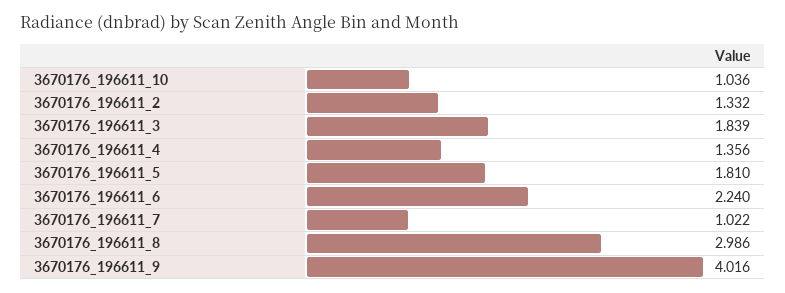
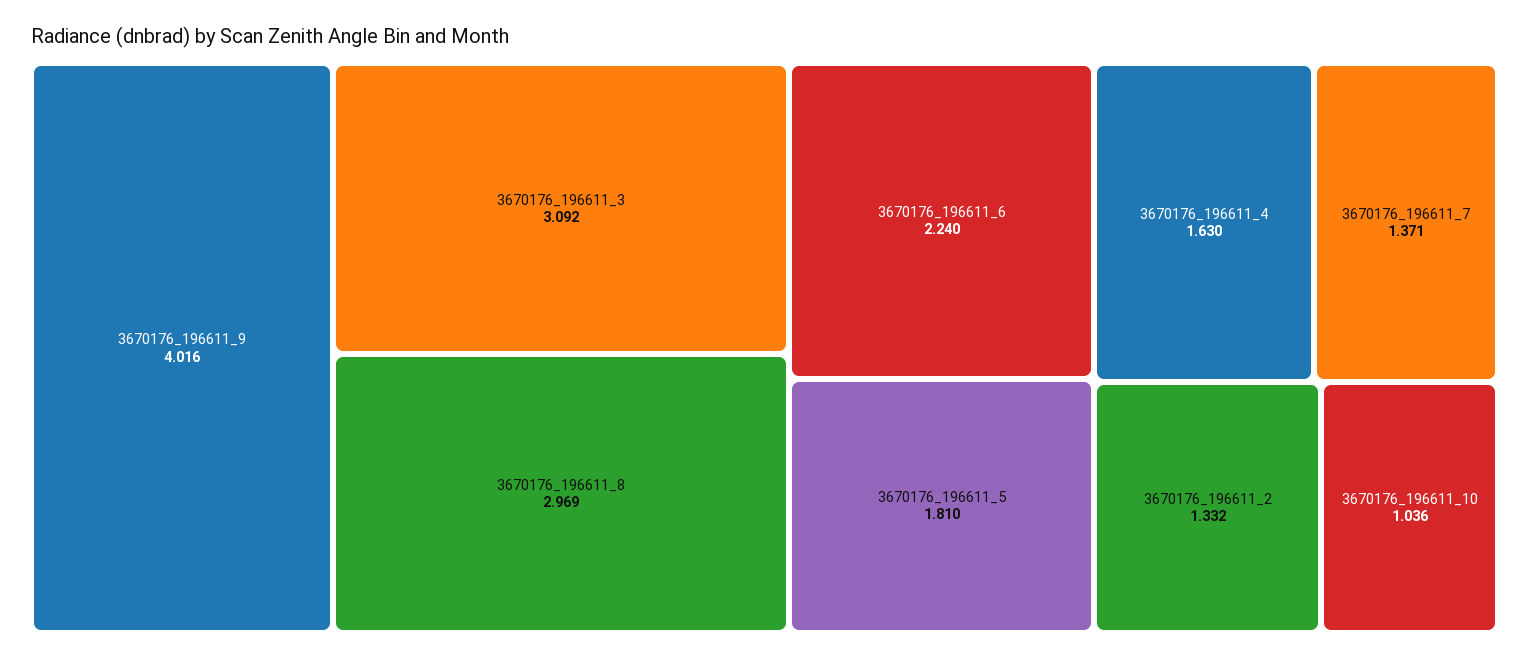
3670176_196611_3: 1.839 -> 3.092
3670176_196611_4: 1.356 -> 1.63
3670176_196611_7: 1.022 -> 1.371
3670176_196611_8: 2.986 -> 2.969

